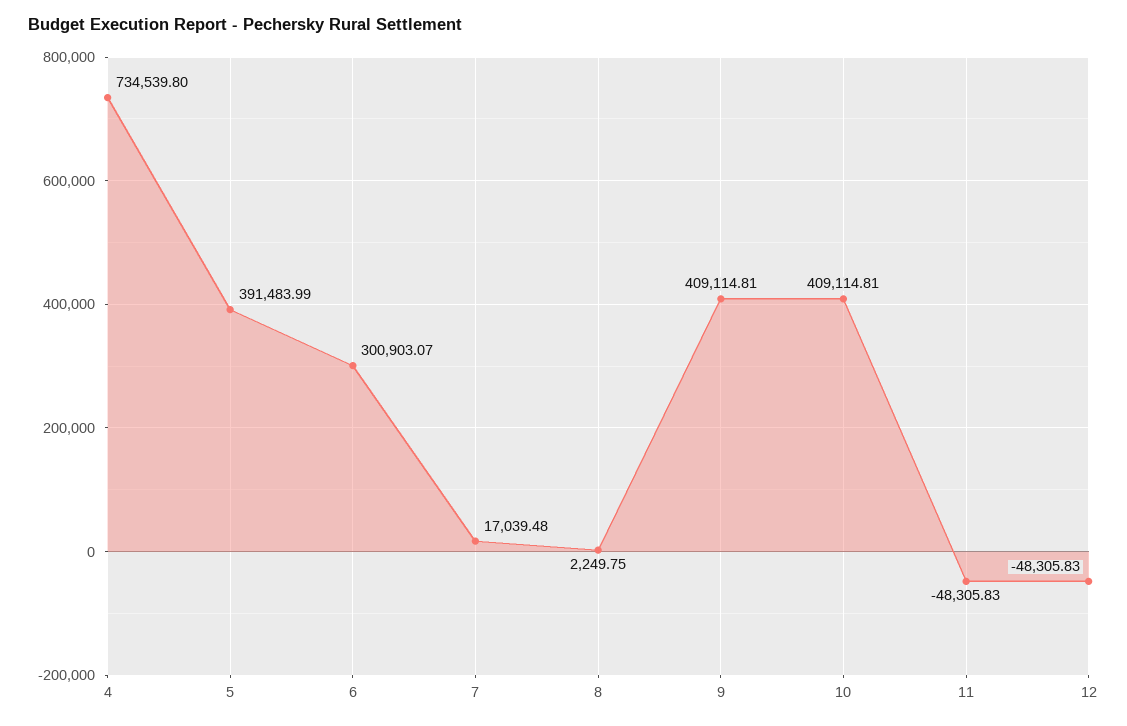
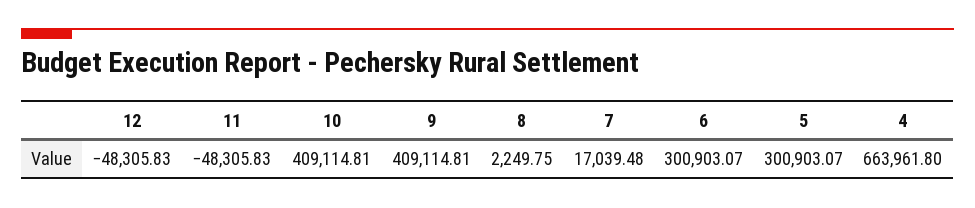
4: 734539.8 -> 663961.8
5: 391483.99 -> 300903.07

